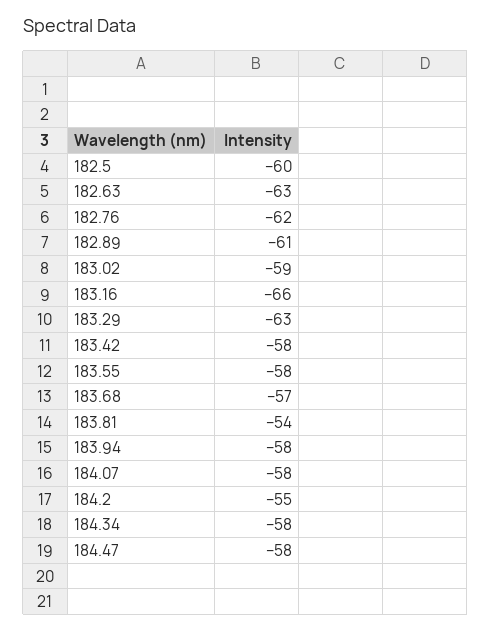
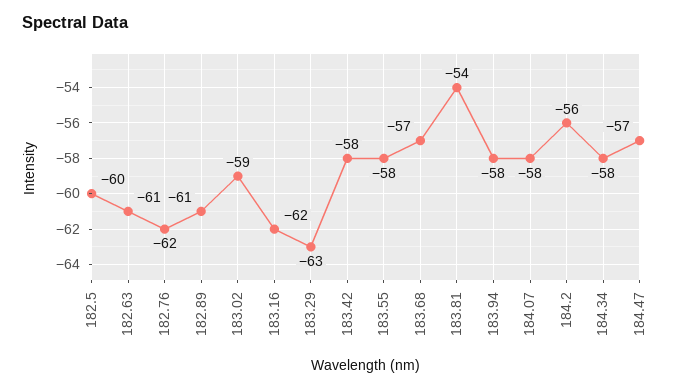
182.63: -63 -> -61
183.16: -66 -> -62
184.2: -55 -> -56
184.47: -58 -> -57

